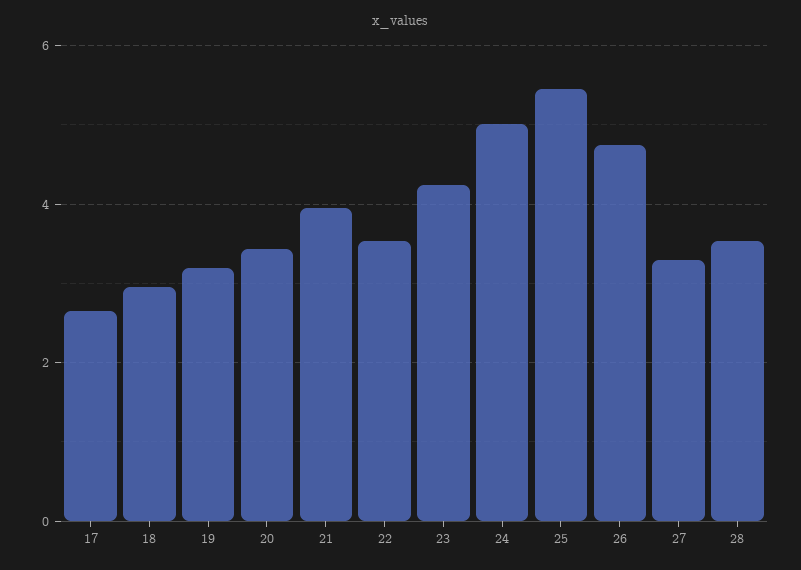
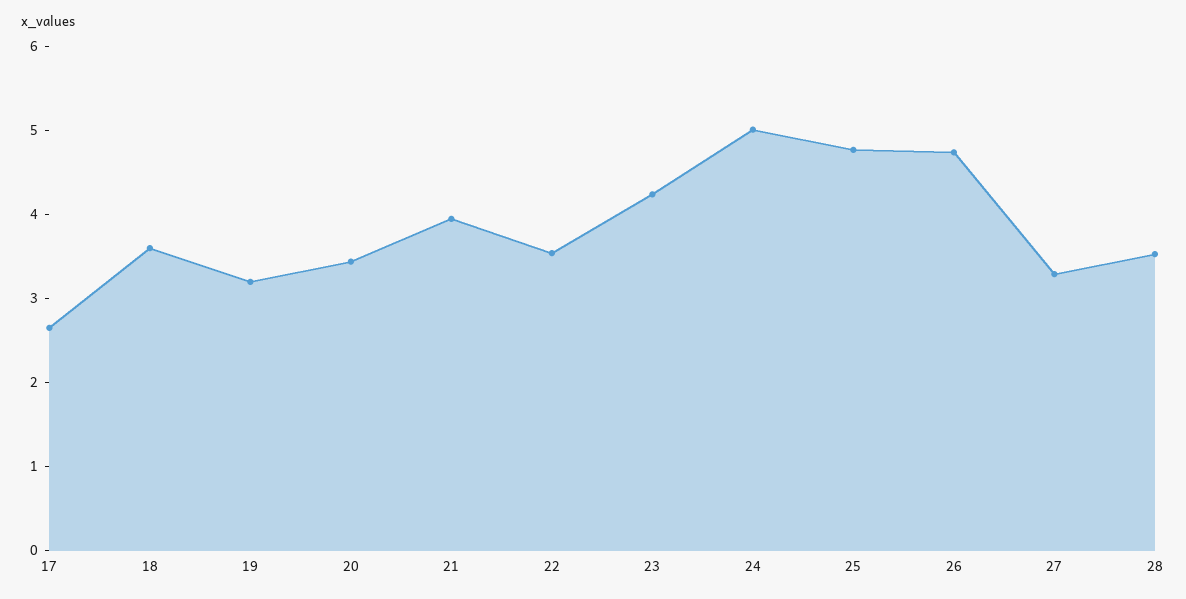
18: 3 -> 3.6
25: 5.4 -> 4.8

